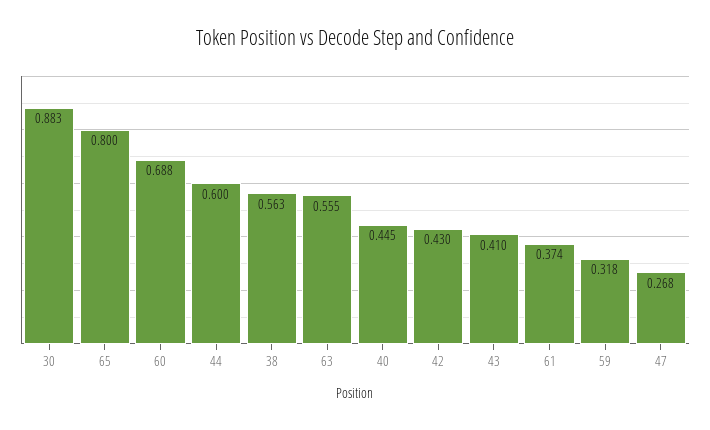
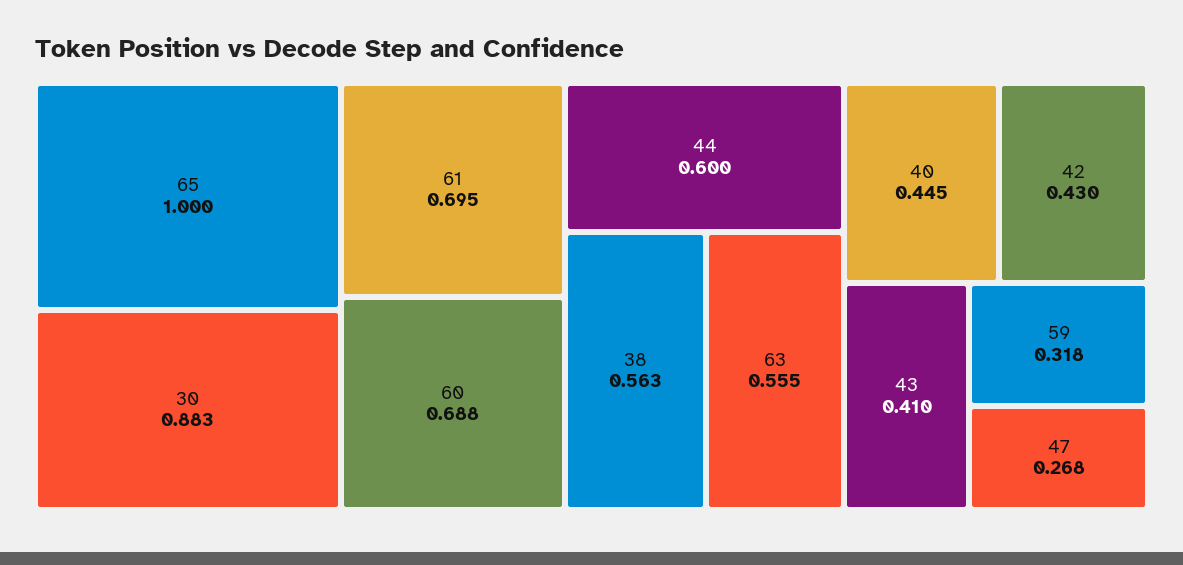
65: 0.8 -> 1
61: 0.374 -> 0.695

